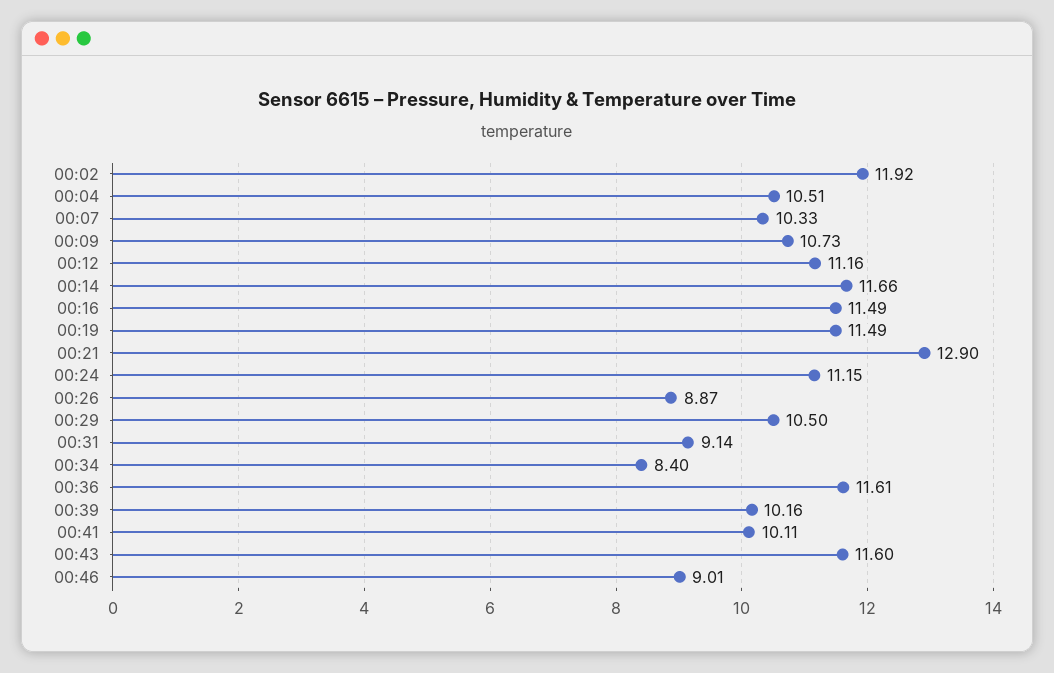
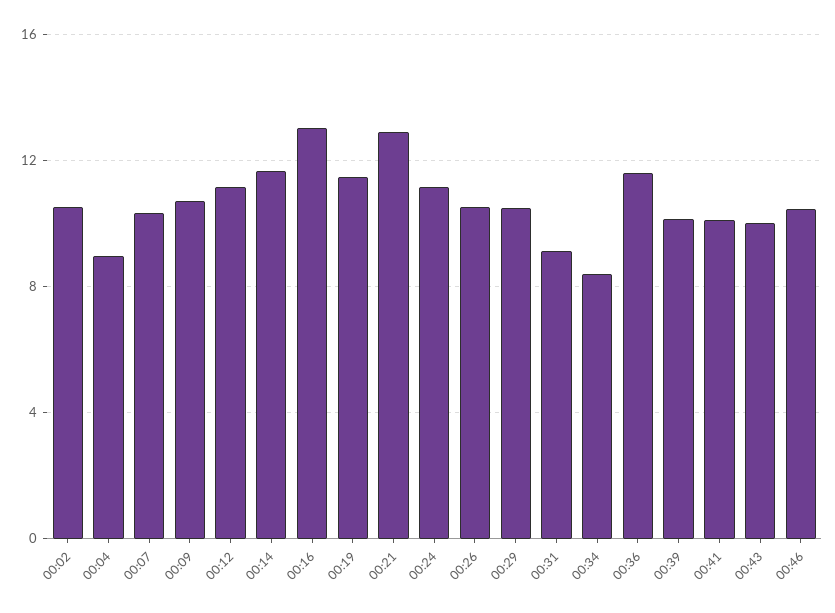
00:02: 11.92 -> 10.5
00:04: 10.51 -> 9
00:16: 11.49 -> 13
00:26: 8.87 -> 10.5
00:43: 11.6 -> 10
00:46: 9.01 -> 10.5

